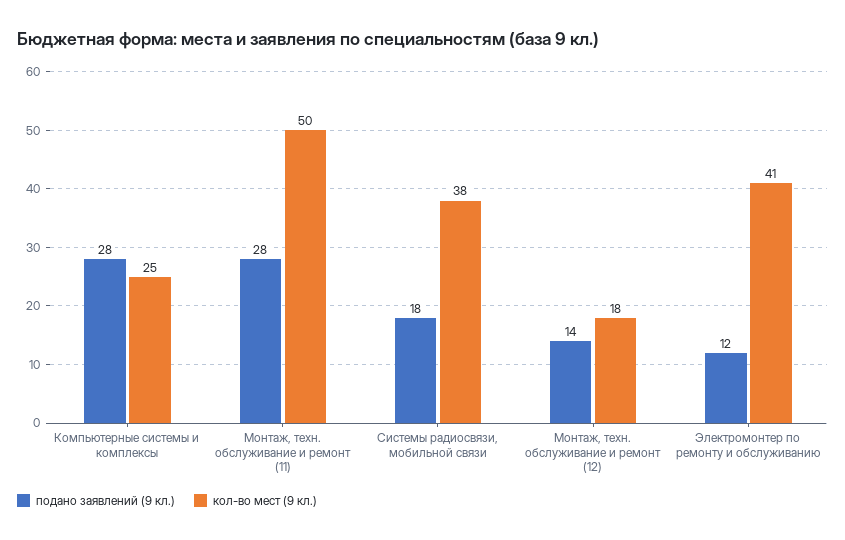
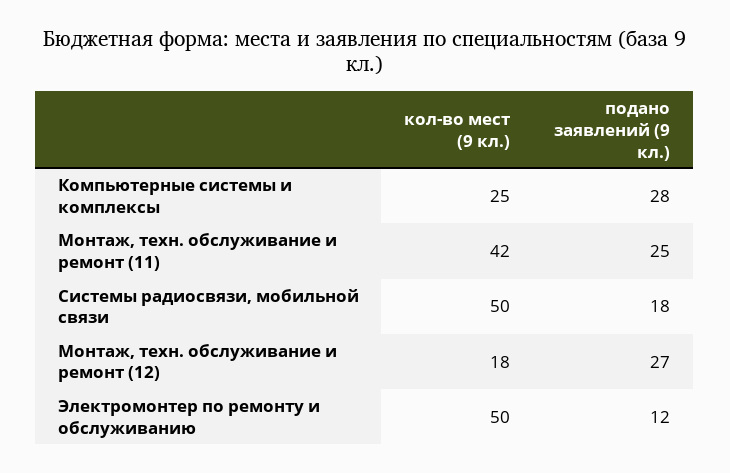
подано заявлений (9 кл.), Монтаж, техн. обслуживание и ремонт (11): 28 -> 25
кол-во мест (9 кл.), Монтаж, техн. обслуживание и ремонт (11): 50 -> 42
кол-во мест (9 кл.), Системы радиосвязи, мобильной связи: 38 -> 50
подано заявлений (9 кл.), Монтаж, техн. обслуживание и ремонт (12): 14 -> 27
кол-во мест (9 кл.), Электромонтер по ремонту и обслуживанию: 41 -> 50

